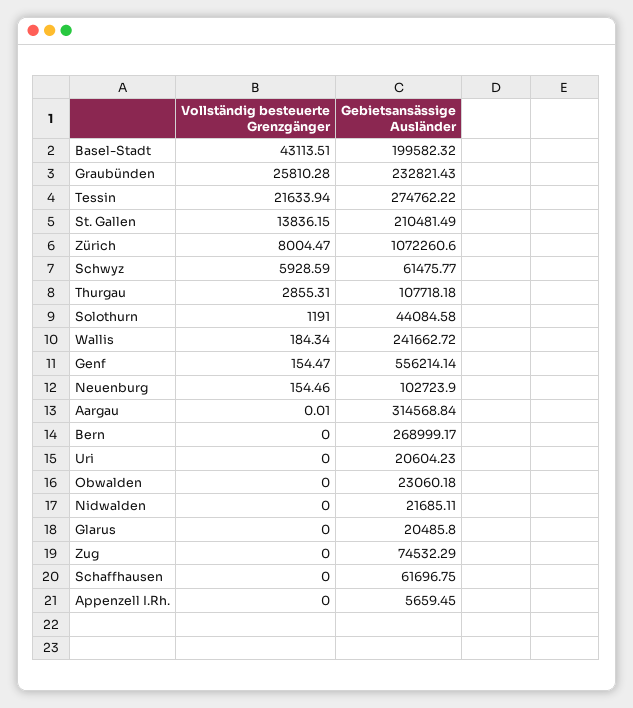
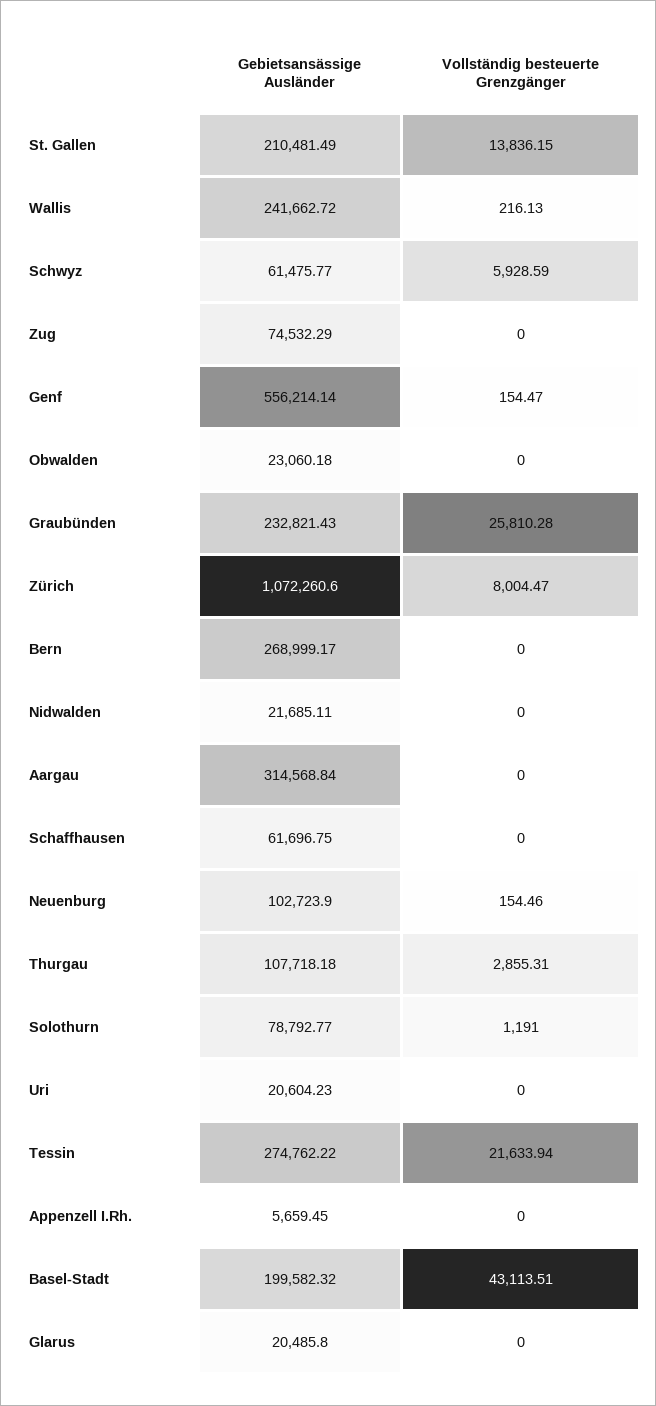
Gebietsansässige Ausländer, Solothurn: 44084.58 -> 78792.77
Vollständig besteuerte Grenzgänger, Wallis: 184.34 -> 216.13
Vollständig besteuerte Grenzgänger, Aargau: 0.01 -> 0

